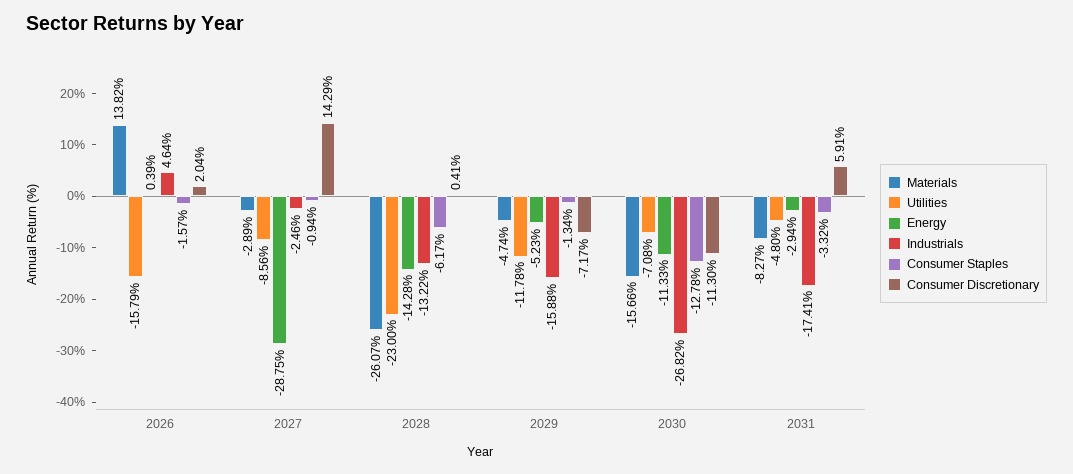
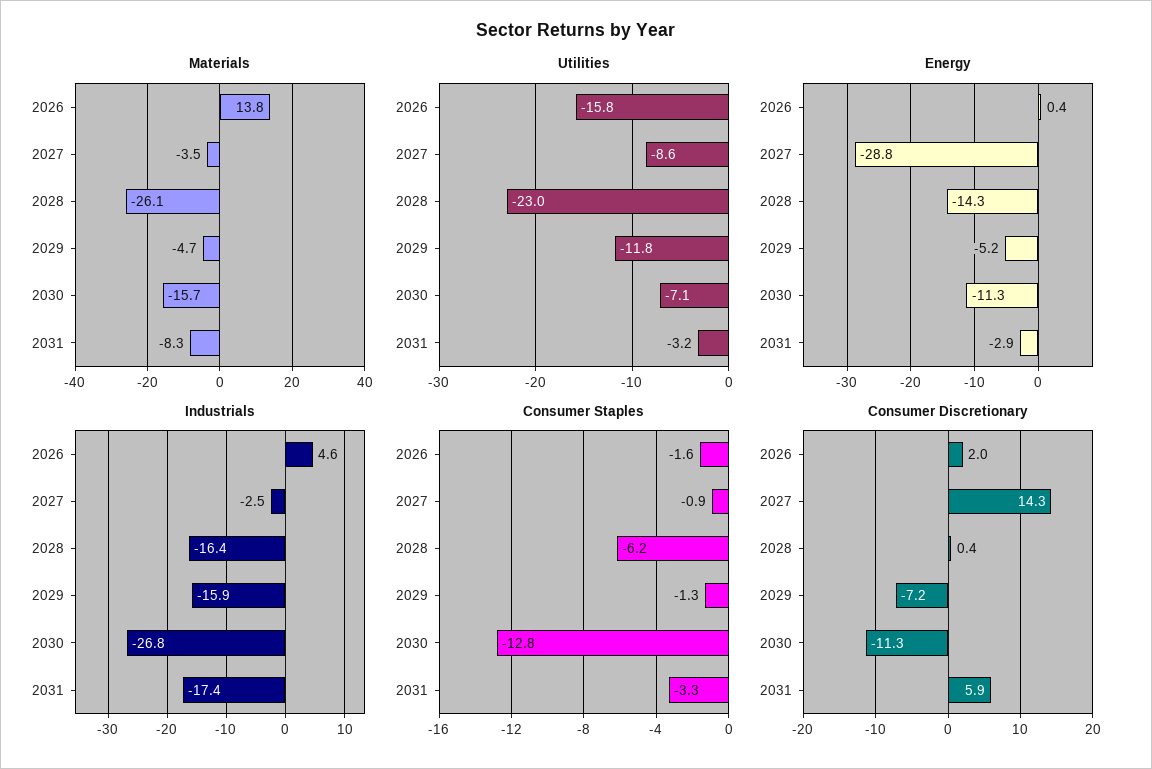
Materials, 2027: -2.89 -> -3.5
Industrials, 2028: -13.22 -> -16.4
Utilities, 2031: -4.8 -> -3.2

